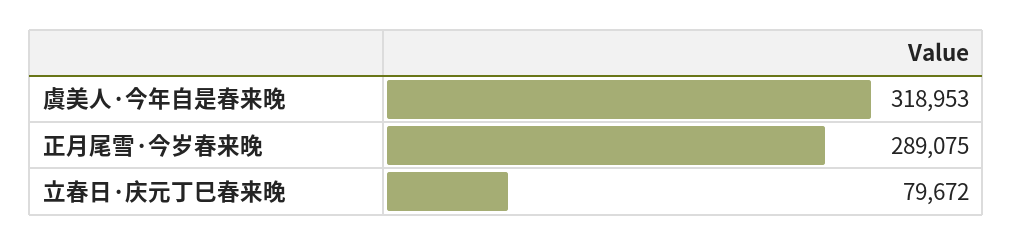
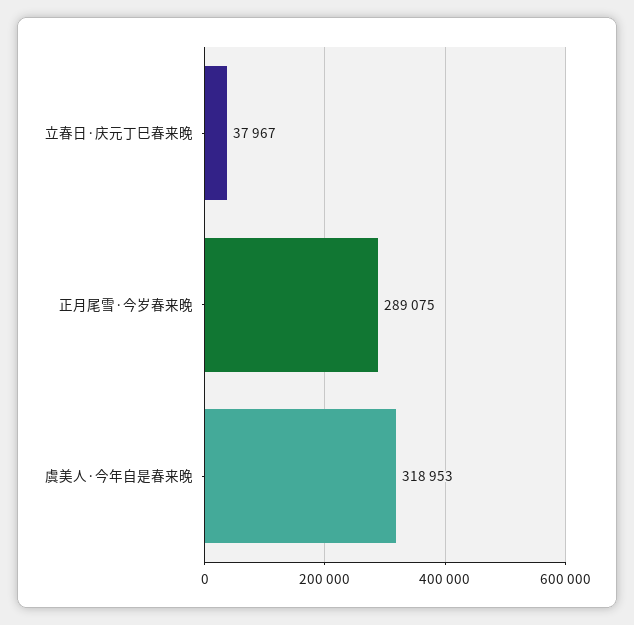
立春日·庆元丁巳春来晚: 79672 -> 37967

